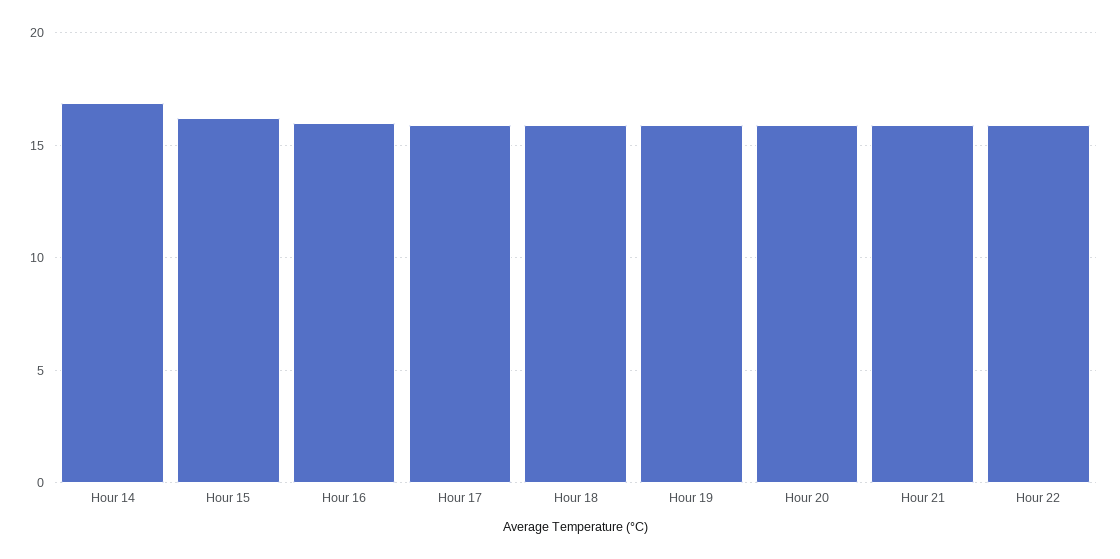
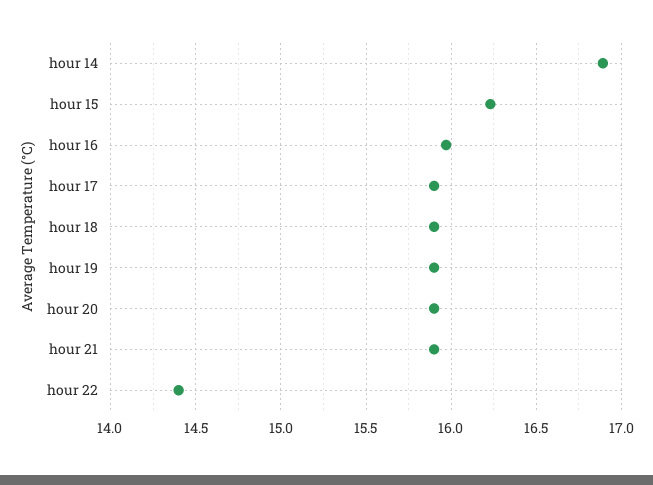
Hour 22: 16 -> 14.4

